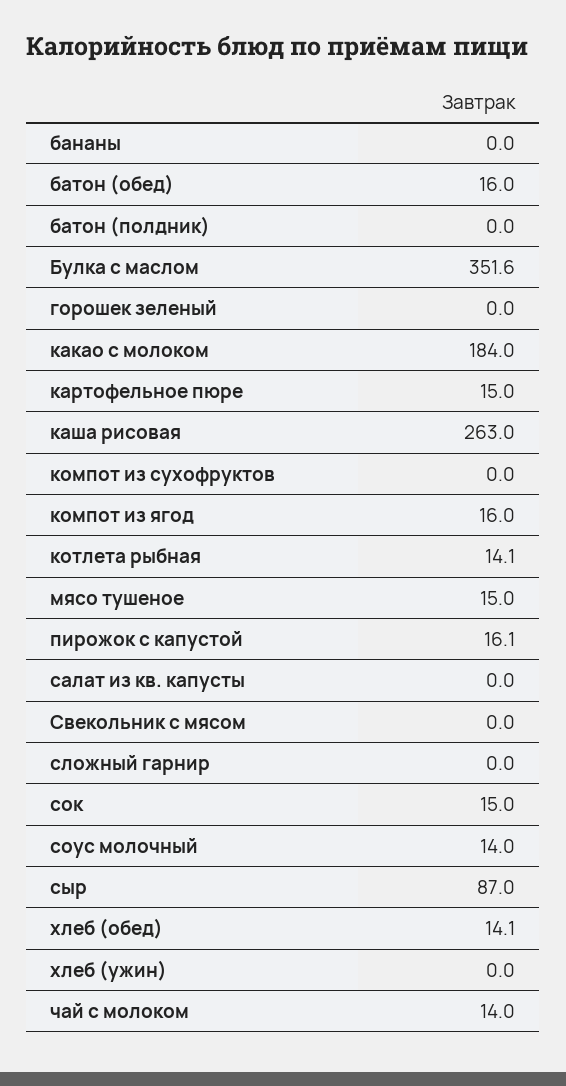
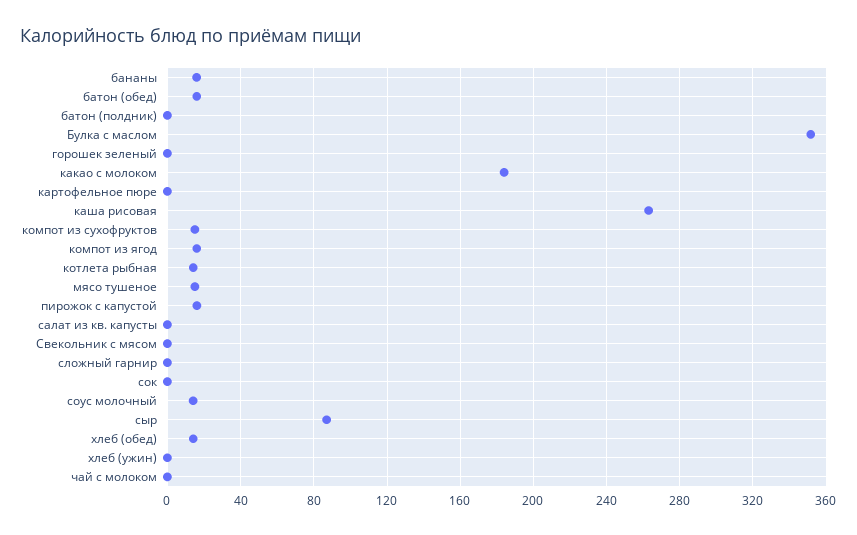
бананы: 0 -> 15
картофельное пюре: 15 -> 0
компот из сухофруктов: 0 -> 15
сок: 15 -> 0
чай с молоком: 14 -> 0

